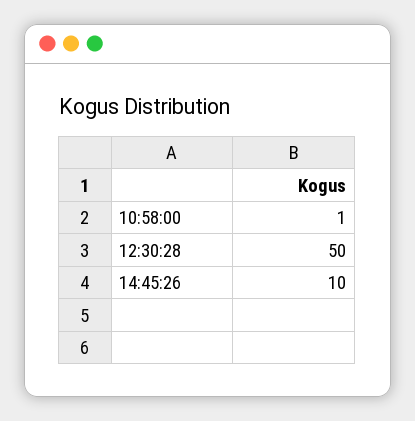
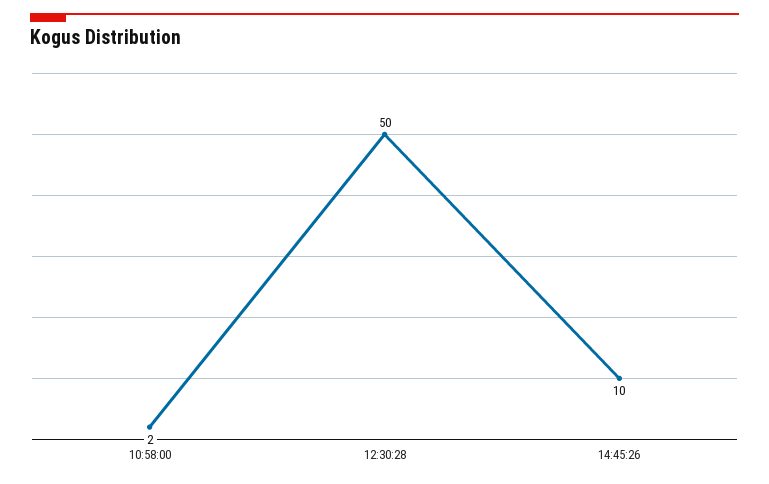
10:58:00: 1 -> 2

